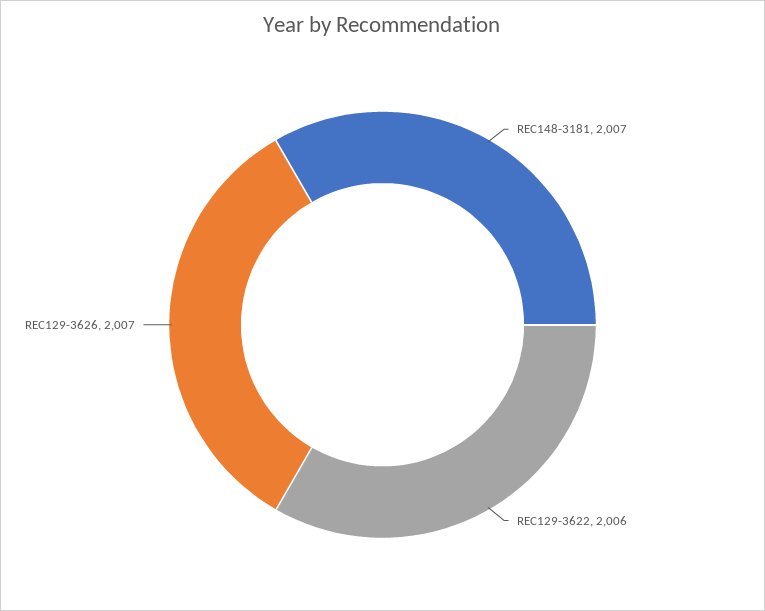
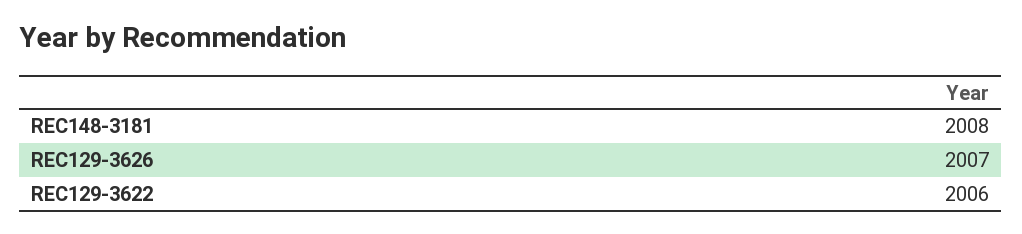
REC148-3181: 2007 -> 2008

